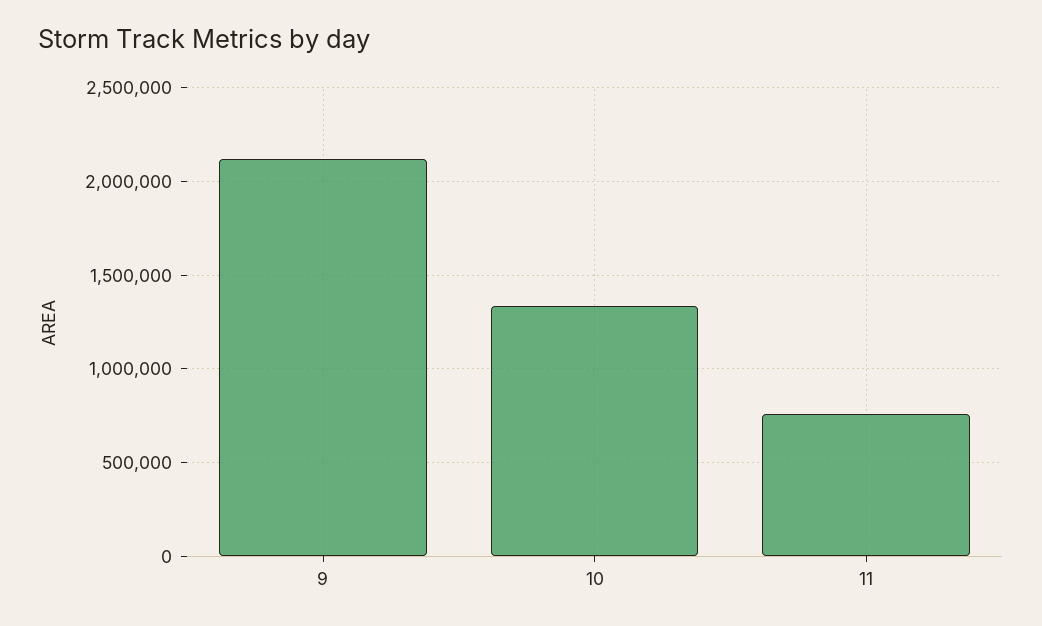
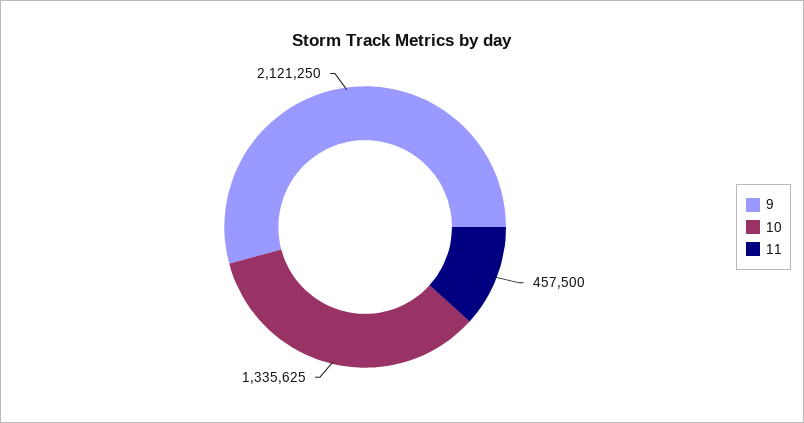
11: 750000 -> 457500

